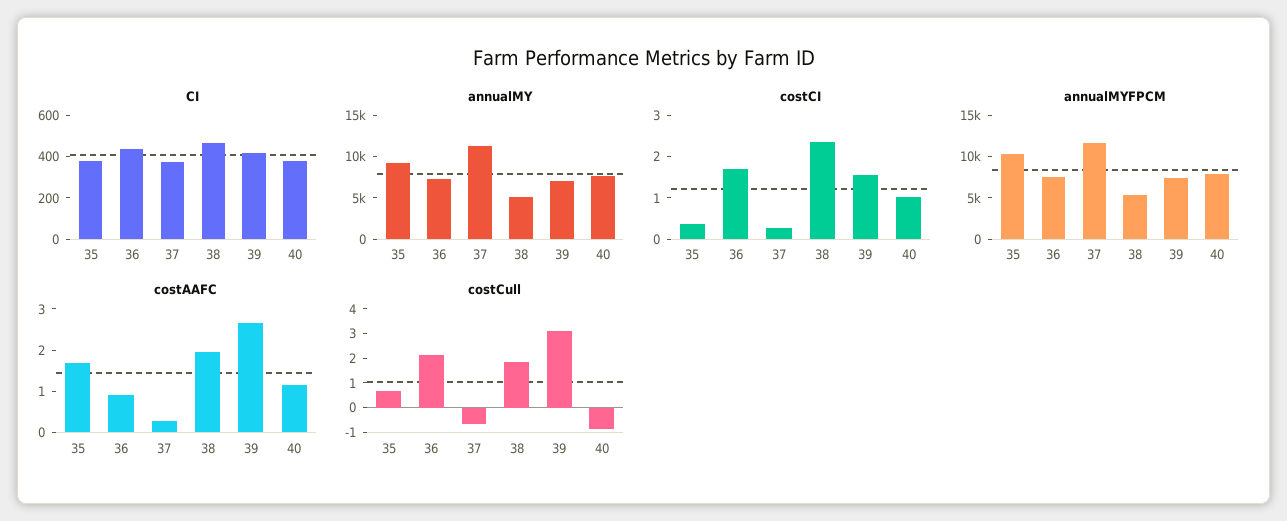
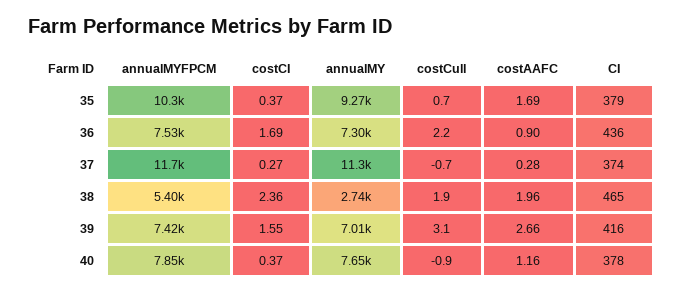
annualMY, 38: 5000 -> 2740
costCI, 40: 1 -> 0.37

